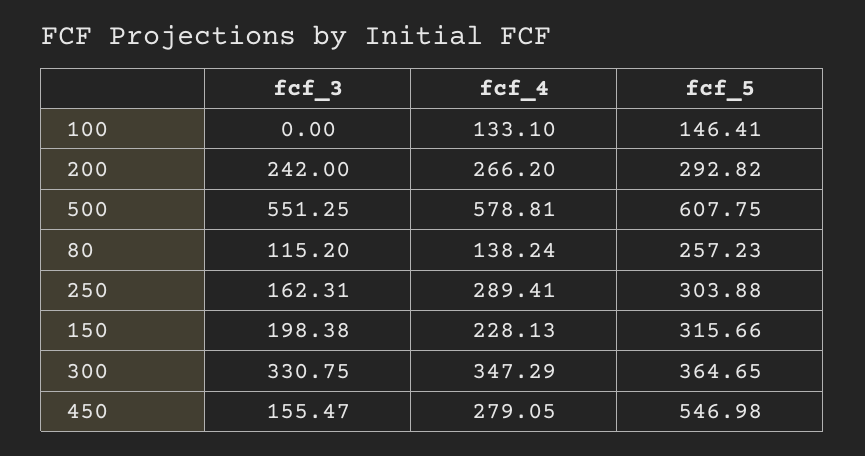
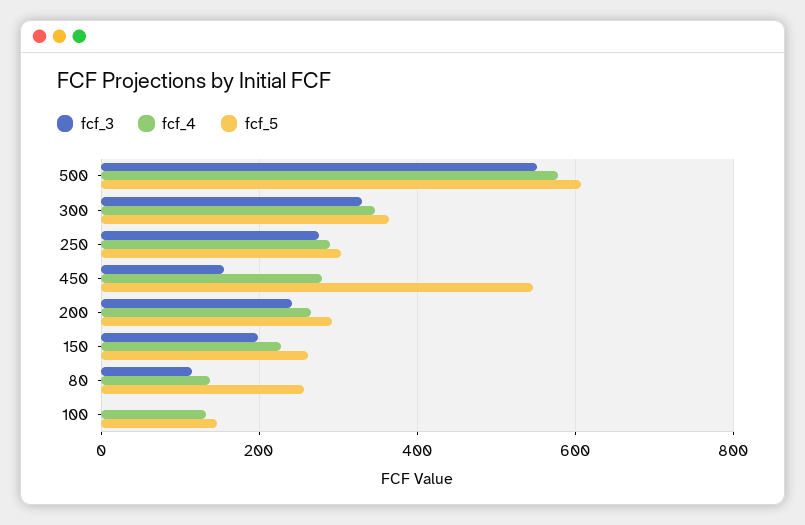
fcf_3, 250: 162.31 -> 280
fcf_5, 150: 315.66 -> 260

